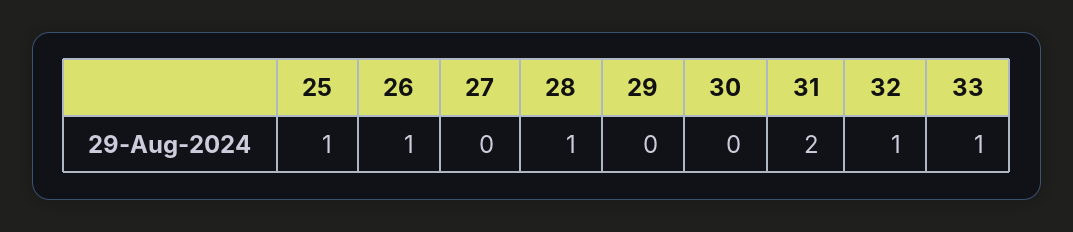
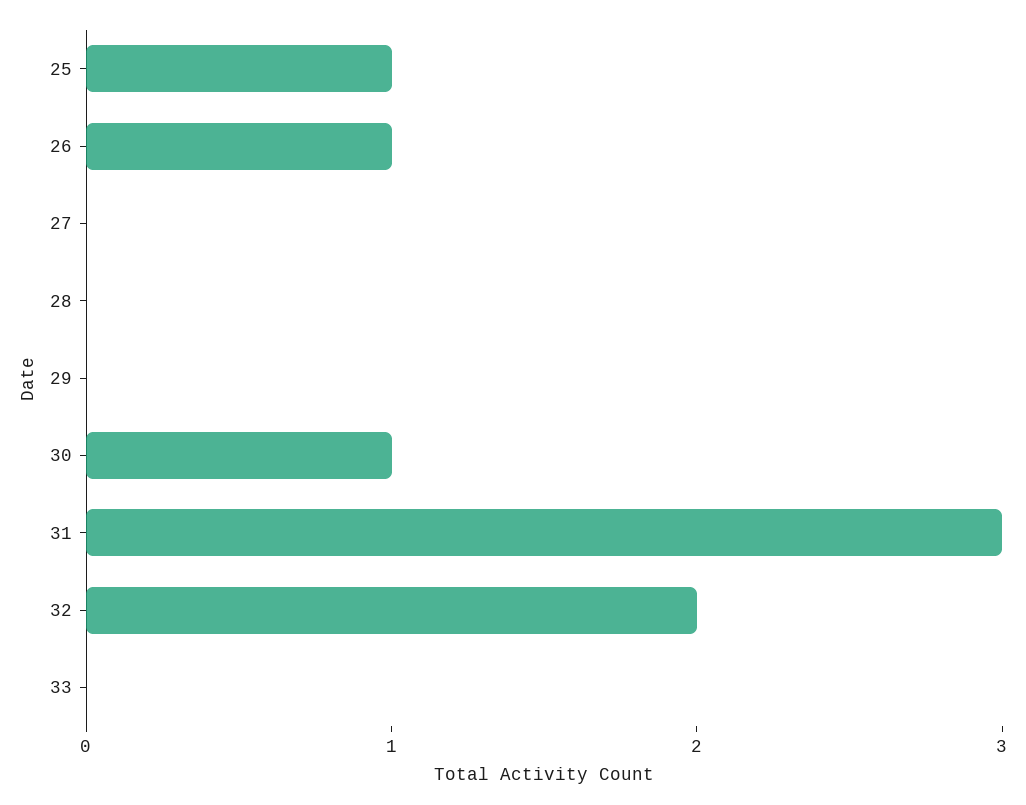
28: 1 -> 0
30: 0 -> 1
31: 2 -> 3
32: 1 -> 2
33: 1 -> 0

